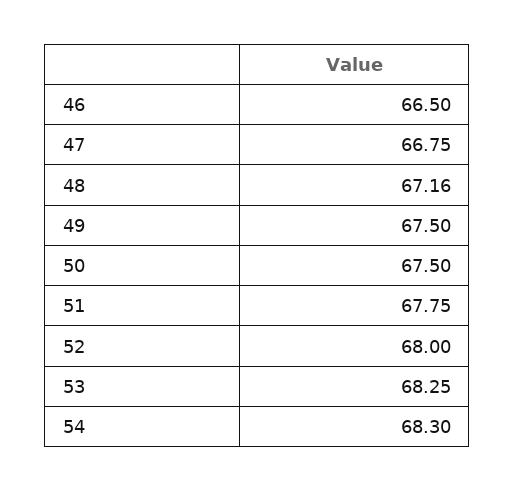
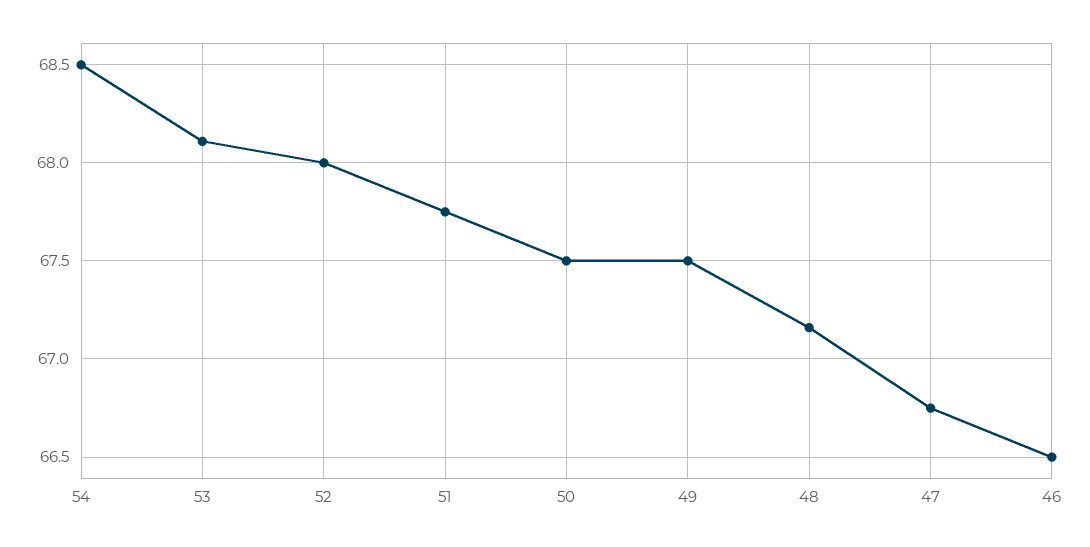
53: 68.25 -> 68.1
54: 68.3 -> 68.5

